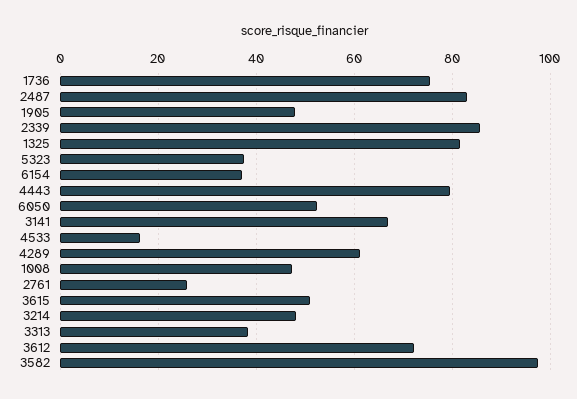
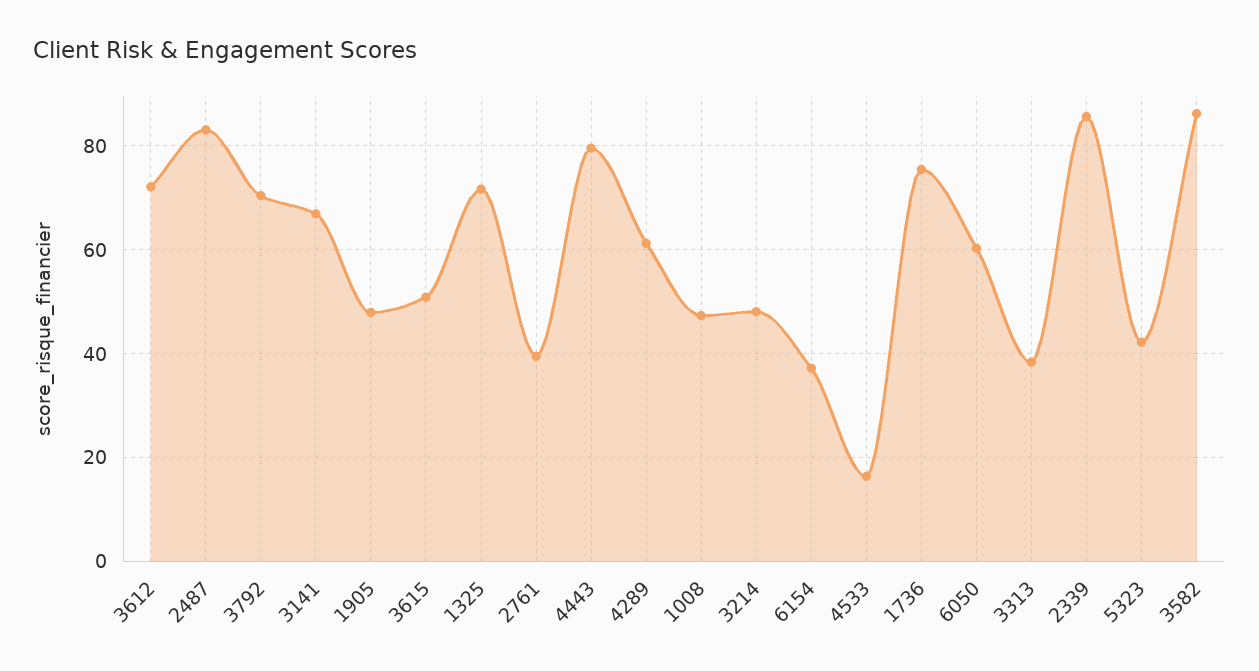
1325: 82 -> 72
5323: 38 -> 42
6050: 52 -> 60
2761: 26 -> 40
3582: 98 -> 86
3792: none -> 70

